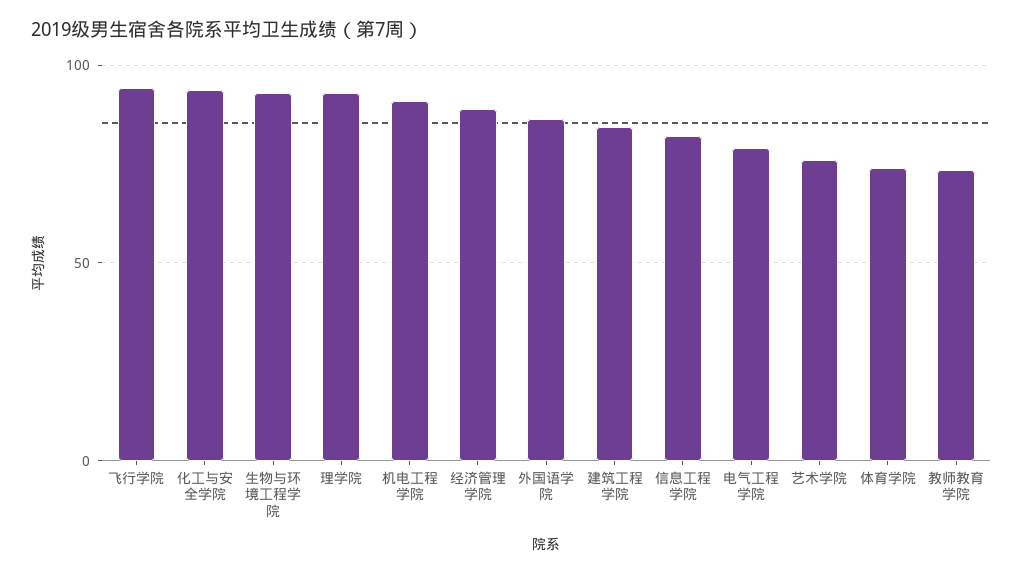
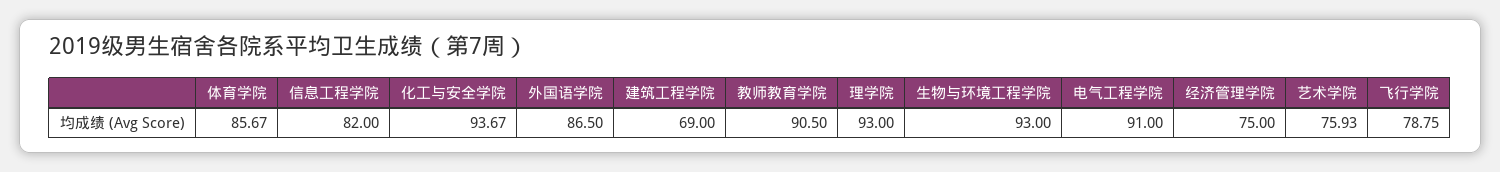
飞行学院: 95 -> 78.75
机电工程学院: 90 -> none
经济管理学院: 90 -> 75
建筑工程学院: 85 -> 69
电气工程学院: 80 -> 91
体育学院: 75 -> 85.67
教师教育学院: 75 -> 90.5

